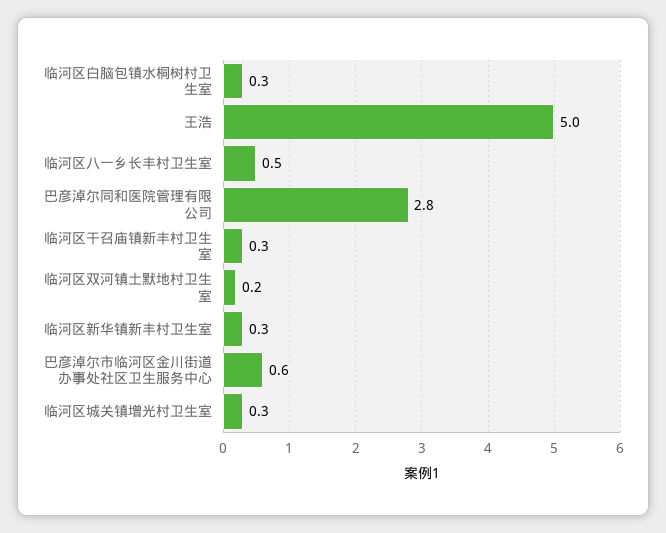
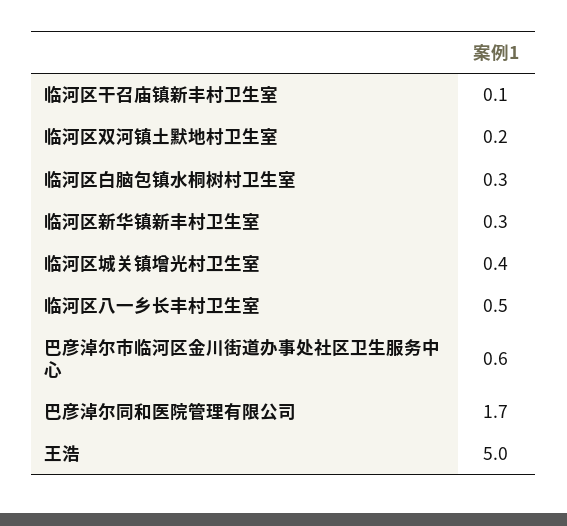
巴彦淖尔同和医院管理有限公司: 2.8 -> 1.7
临河区干召庙镇新丰村卫生室: 0.3 -> 0.1
临河区城关镇增光村卫生室: 0.3 -> 0.4

